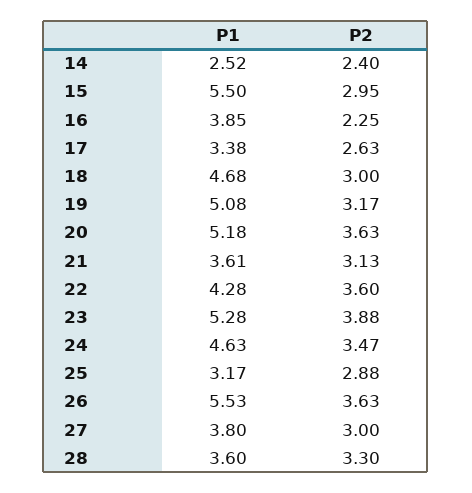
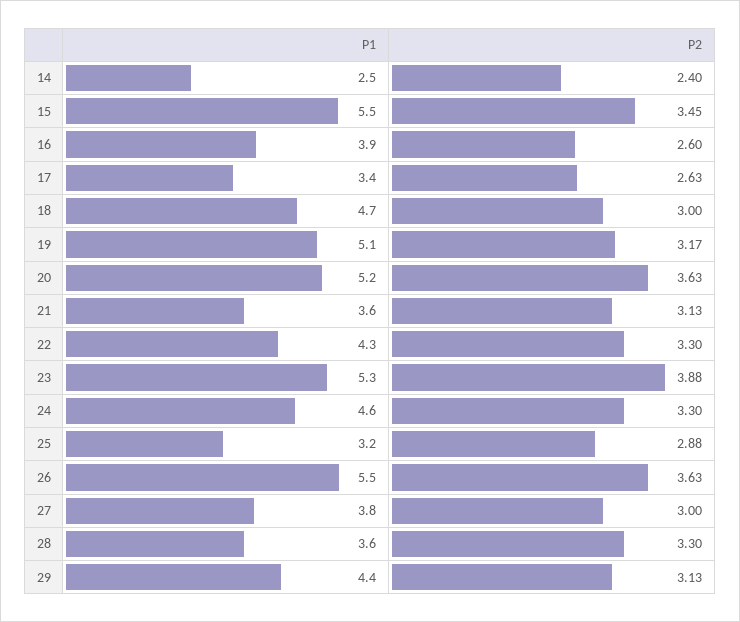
P2, 15: 2.95 -> 3.45
P2, 16: 2.25 -> 2.6
P2, 22: 3.6 -> 3.3
P2, 24: 3.47 -> 3.3
P1, 29: none -> 4.4
P2, 29: none -> 3.13

